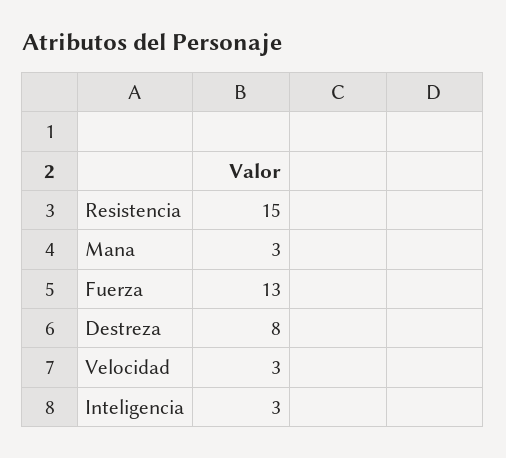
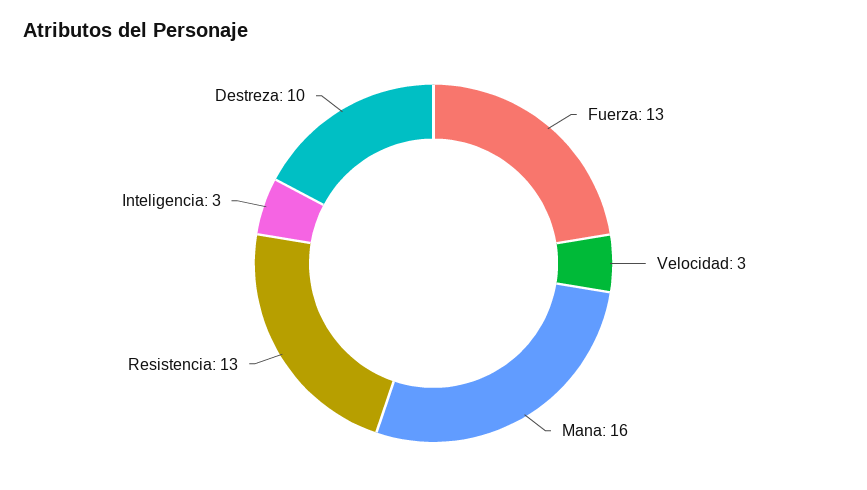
Resistencia: 15 -> 13
Mana: 3 -> 16
Destreza: 8 -> 10

